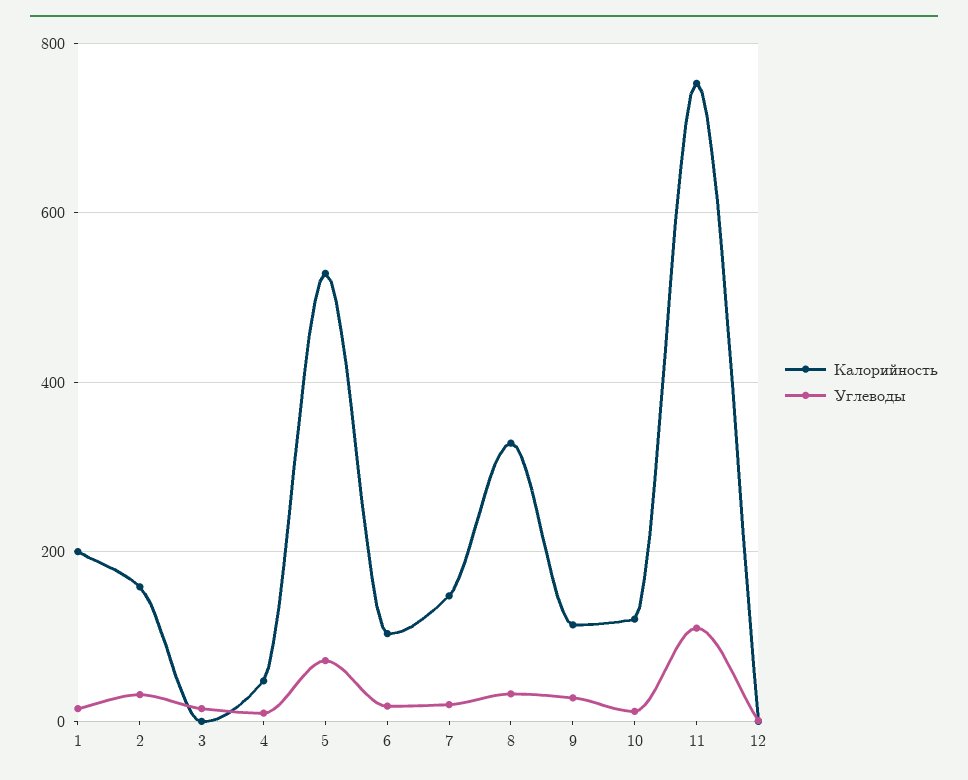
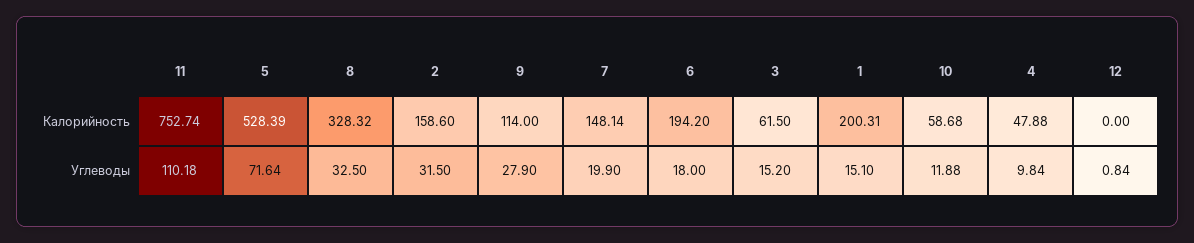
Калорийность, 3: 0 -> 61.5
Калорийность, 6: 100 -> 194.2
Калорийность, 10: 120 -> 58.68

